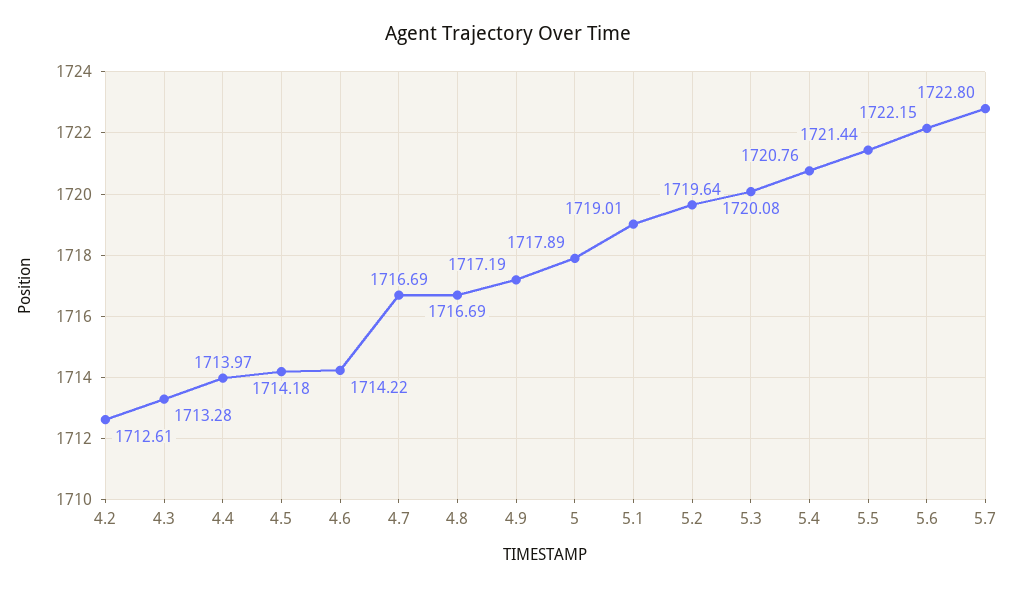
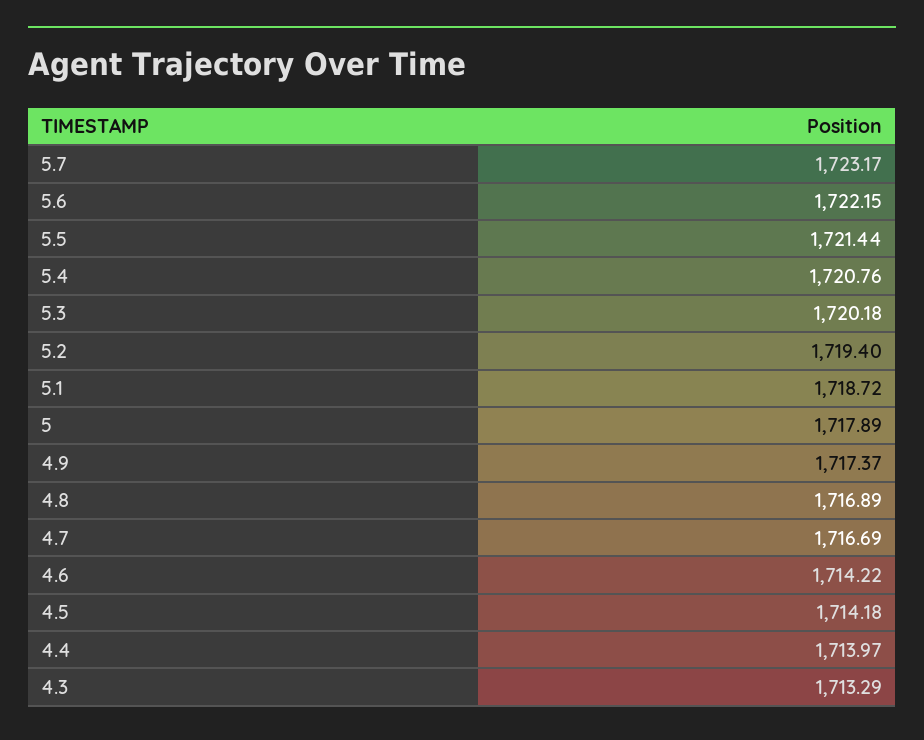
4.2: 1712.61 -> none
4.3: 1713.28 -> 1713.29
4.8: 1716.69 -> 1716.89
4.9: 1717.19 -> 1717.37
5.1: 1719.01 -> 1718.72
5.2: 1719.64 -> 1719.4
5.3: 1720.08 -> 1720.18
5.7: 1722.8 -> 1723.17

